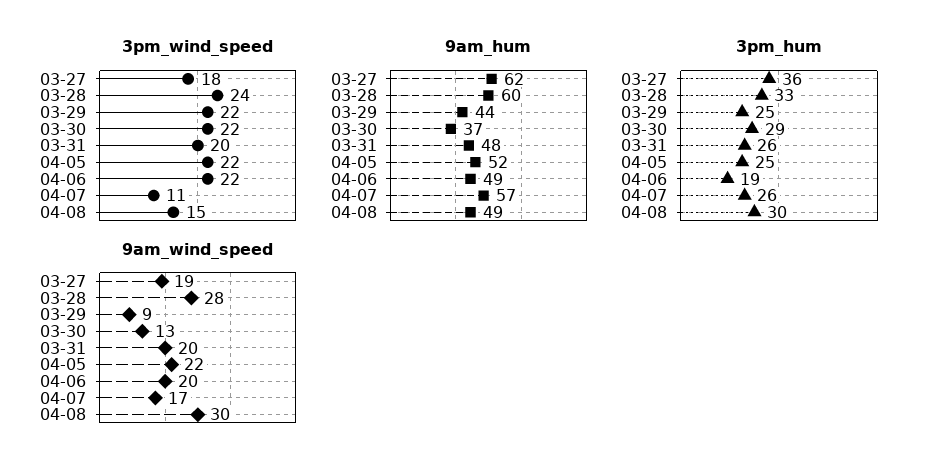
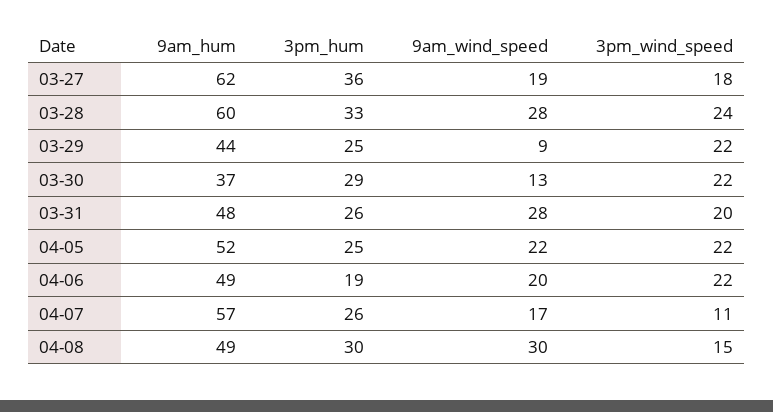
9am_wind_speed, 03-31: 20 -> 28

